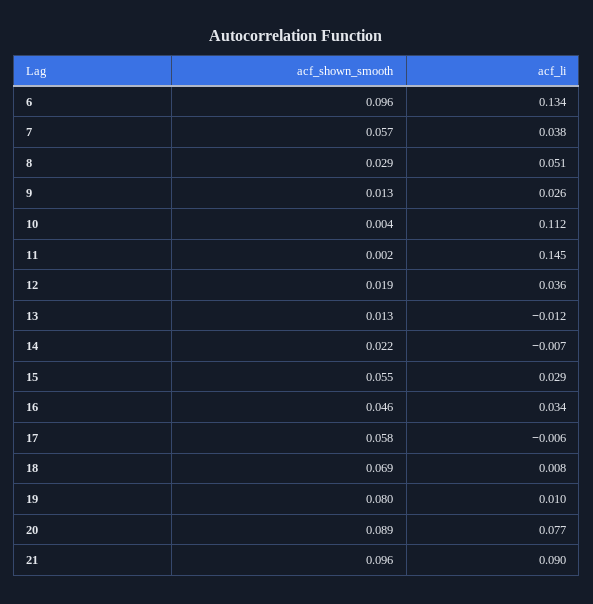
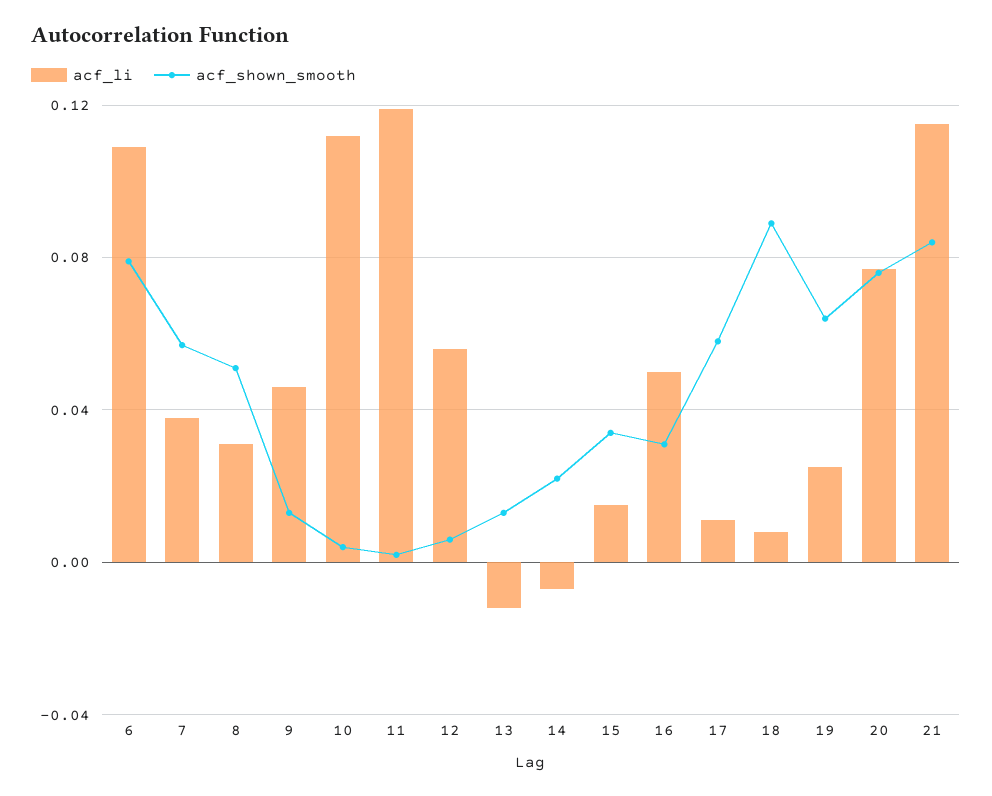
acf_shown_smooth, 6: 0.096 -> 0.08
acf_li, 6: 0.134 -> 0.11
acf_shown_smooth, 8: 0.029 -> 0.05
acf_li, 8: 0.051 -> 0.03
acf_li, 9: 0.026 -> 0.045
acf_li, 11: 0.145 -> 0.12
acf_shown_smooth, 12: 0.019 -> 0.005
acf_li, 12: 0.036 -> 0.055
acf_shown_smooth, 15: 0.055 -> 0.035
acf_li, 15: 0.029 -> 0.015
acf_shown_smooth, 16: 0.046 -> 0.03
acf_li, 16: 0.034 -> 0.05
acf_li, 17: -0.006 -> 0.01
acf_shown_smooth, 18: 0.069 -> 0.09
acf_shown_smooth, 19: 0.08 -> 0.065
acf_li, 19: 0.01 -> 0.025
acf_shown_smooth, 20: 0.089 -> 0.075
acf_shown_smooth, 21: 0.096 -> 0.085
acf_li, 21: 0.09 -> 0.115

